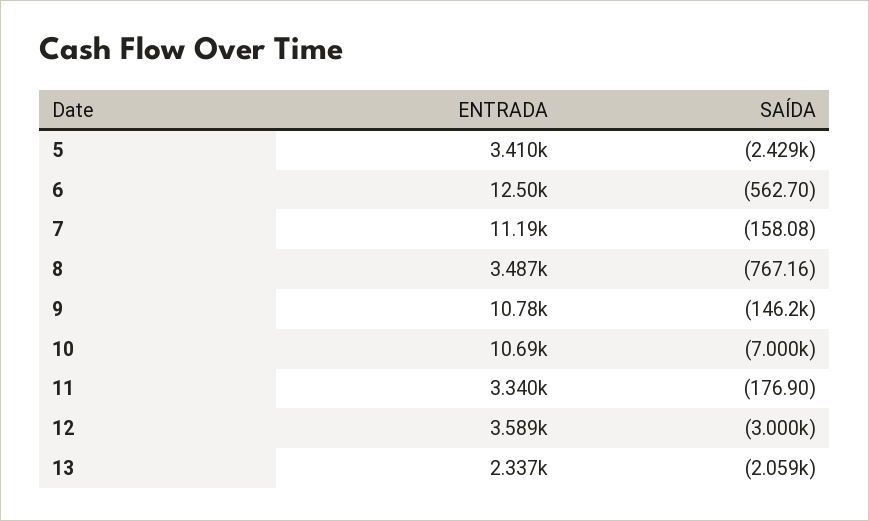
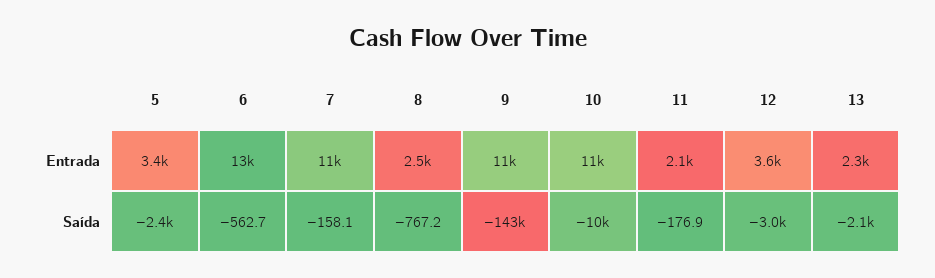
ENTRADA, 8: 3487 -> 2500
SAÍDA, 9: -146200 -> -143000
SAÍDA, 10: -7000 -> -10000
ENTRADA, 11: 3340 -> 2100

